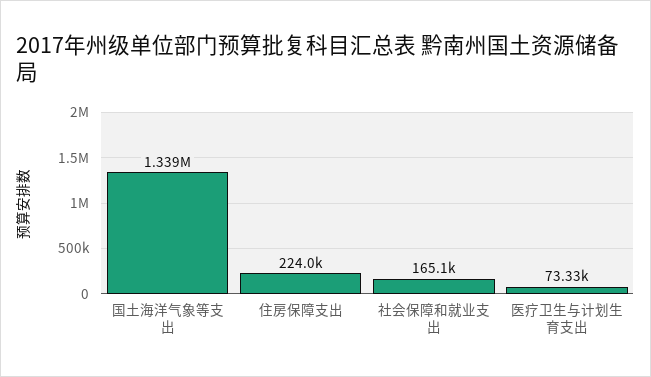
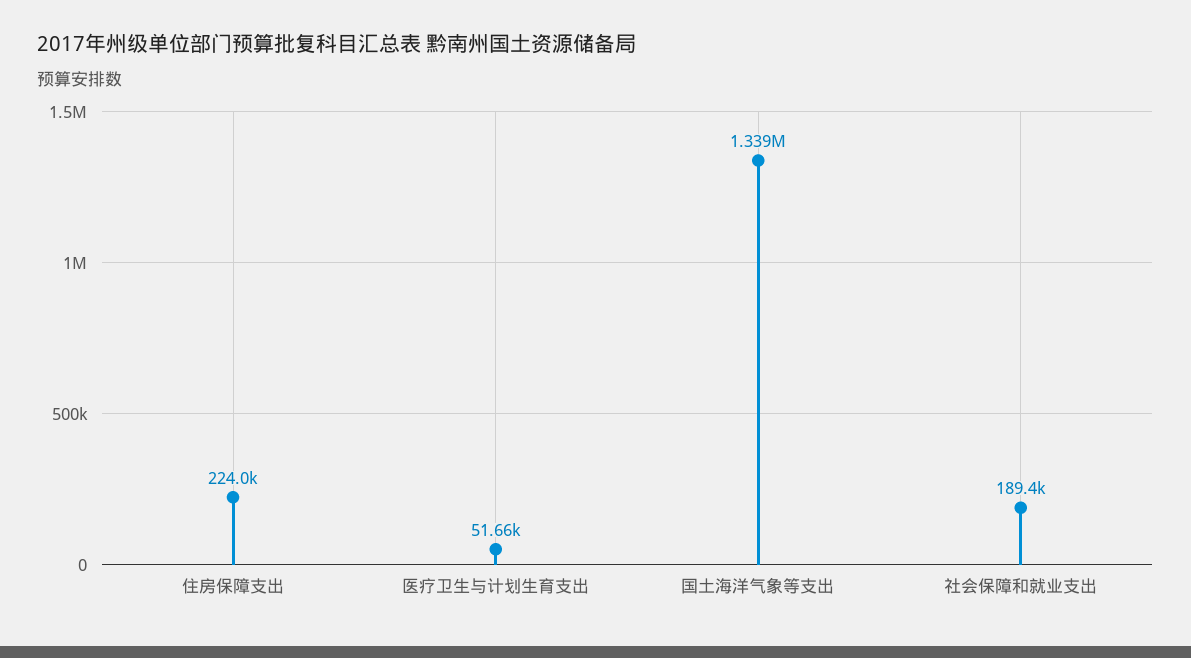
社会保障和就业支出: 165100 -> 189400
医疗卫生与计划生育支出: 73330 -> 51660

